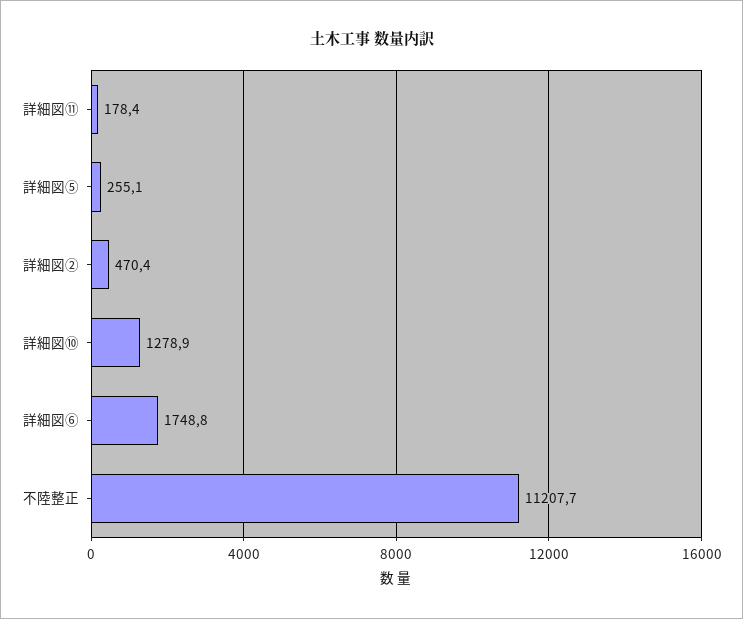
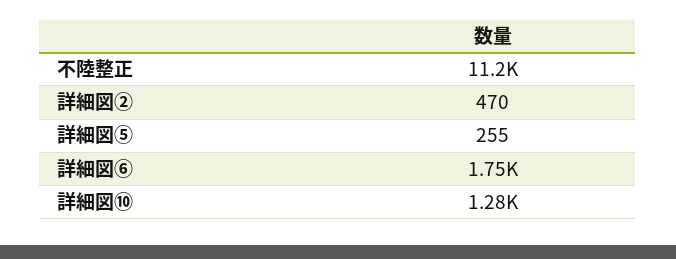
詳細図⑪: 178.4 -> none

